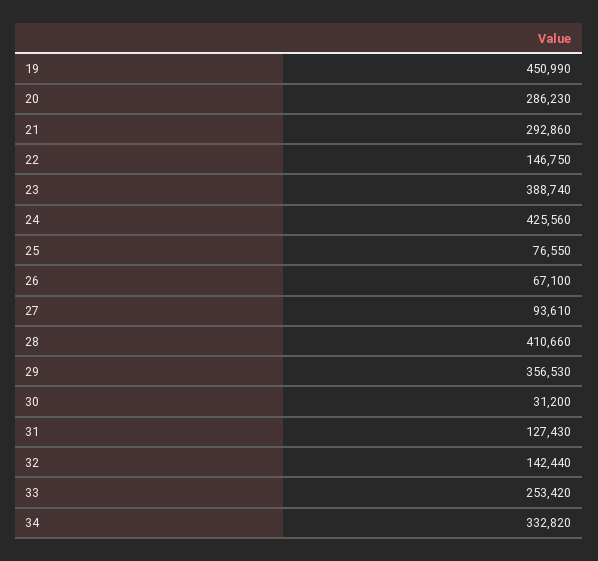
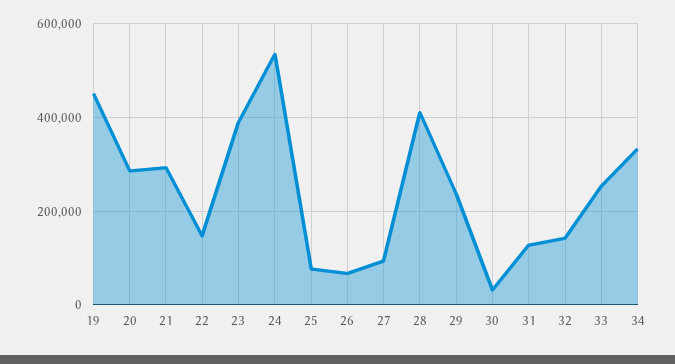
24: 425560 -> 540000
29: 356530 -> 240000

